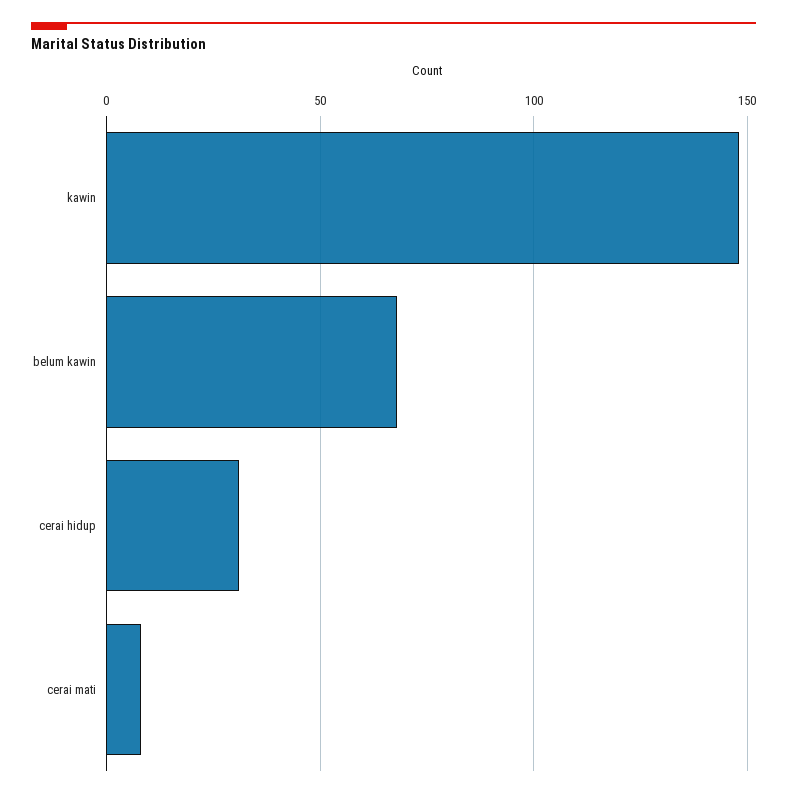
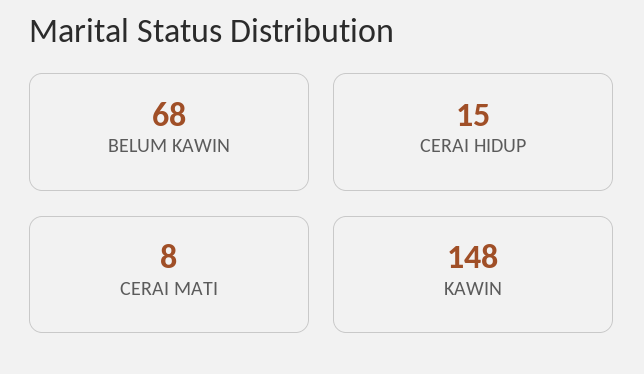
cerai hidup: 30 -> 15

